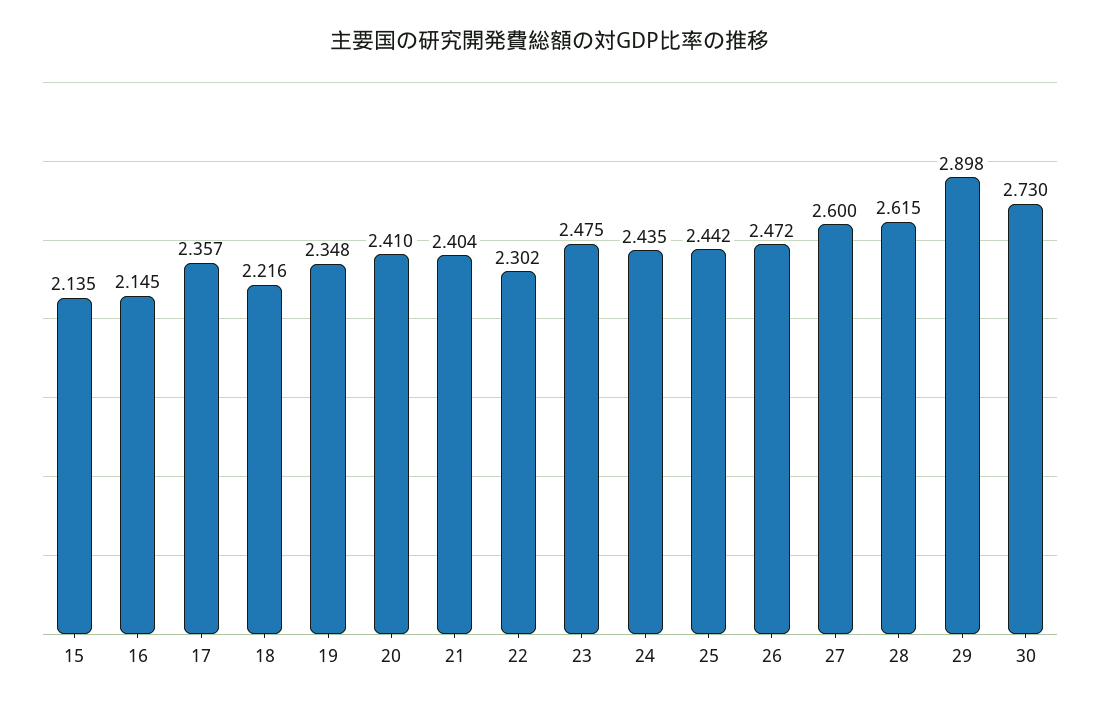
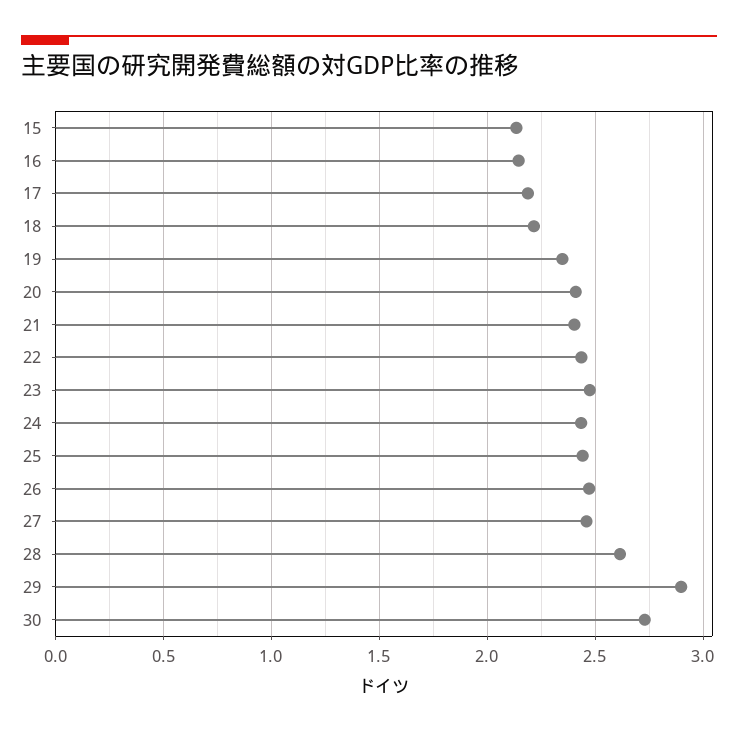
17: 2.357 -> 2.2
22: 2.302 -> 2.45
27: 2.6 -> 2.45

